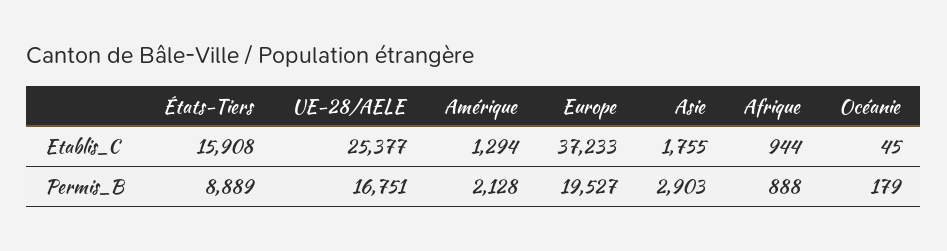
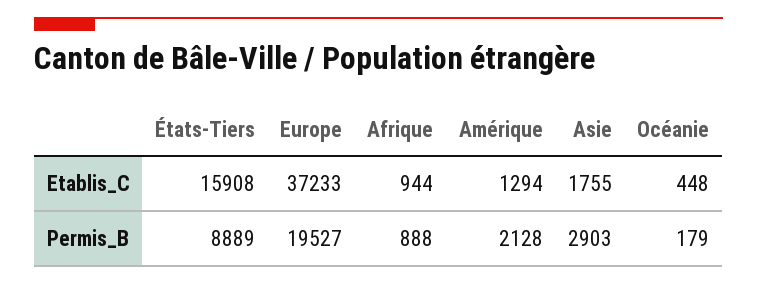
UE-28/AELE, Etablis_C: 25377 -> none
Océanie, Etablis_C: 45 -> 448
UE-28/AELE, Permis_B: 16751 -> none

